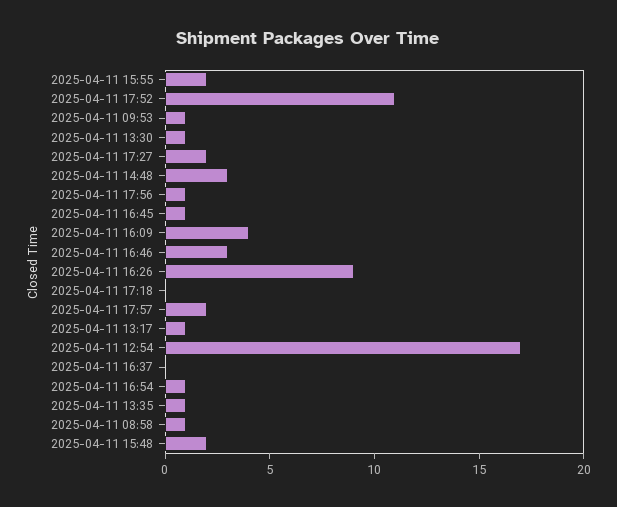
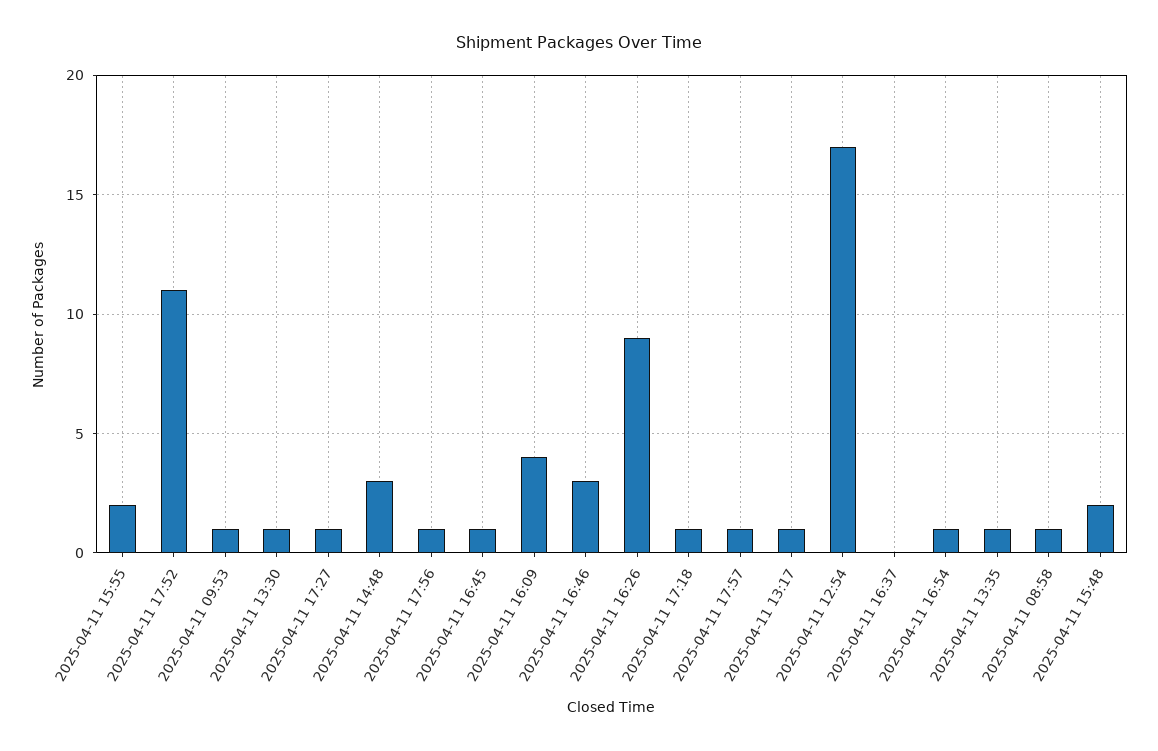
2025-04-11 17:27: 2 -> 1
2025-04-11 17:18: 0 -> 1
2025-04-11 17:57: 2 -> 1

